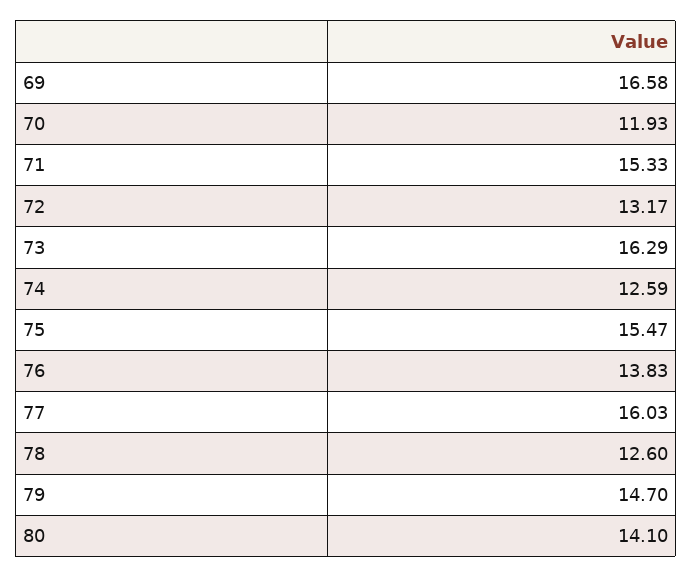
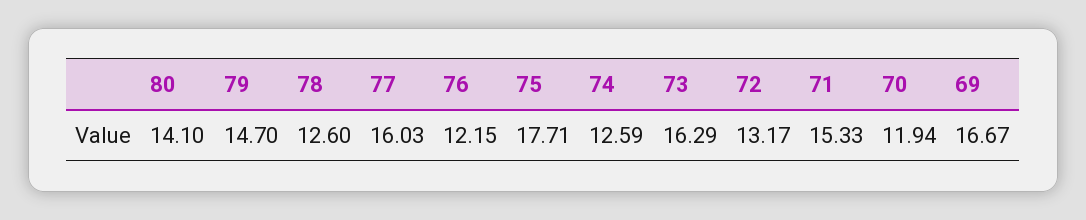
69: 16.58 -> 16.67
70: 11.93 -> 11.94
75: 15.47 -> 17.71
76: 13.83 -> 12.15

